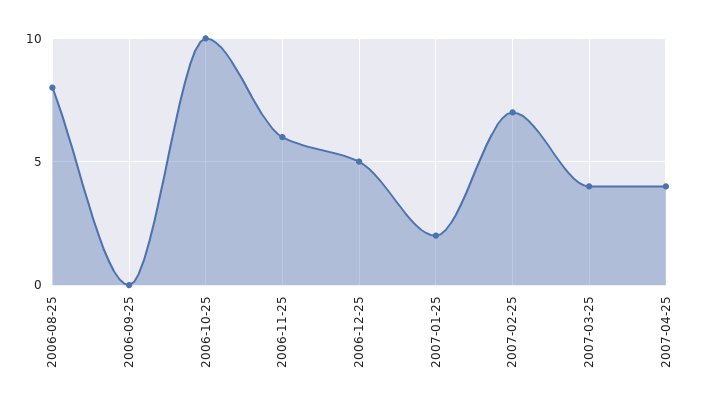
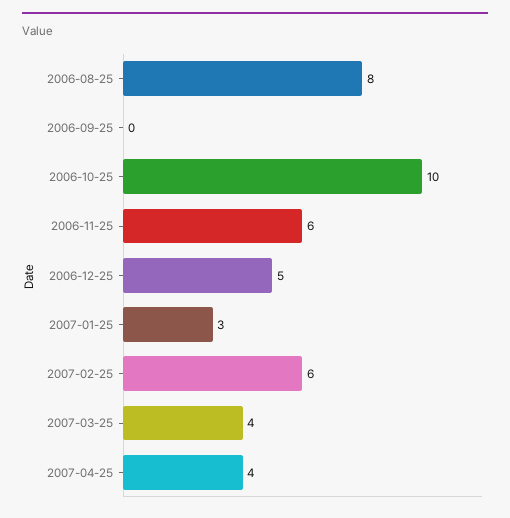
2007-01-25: 2 -> 3
2007-02-25: 7 -> 6

